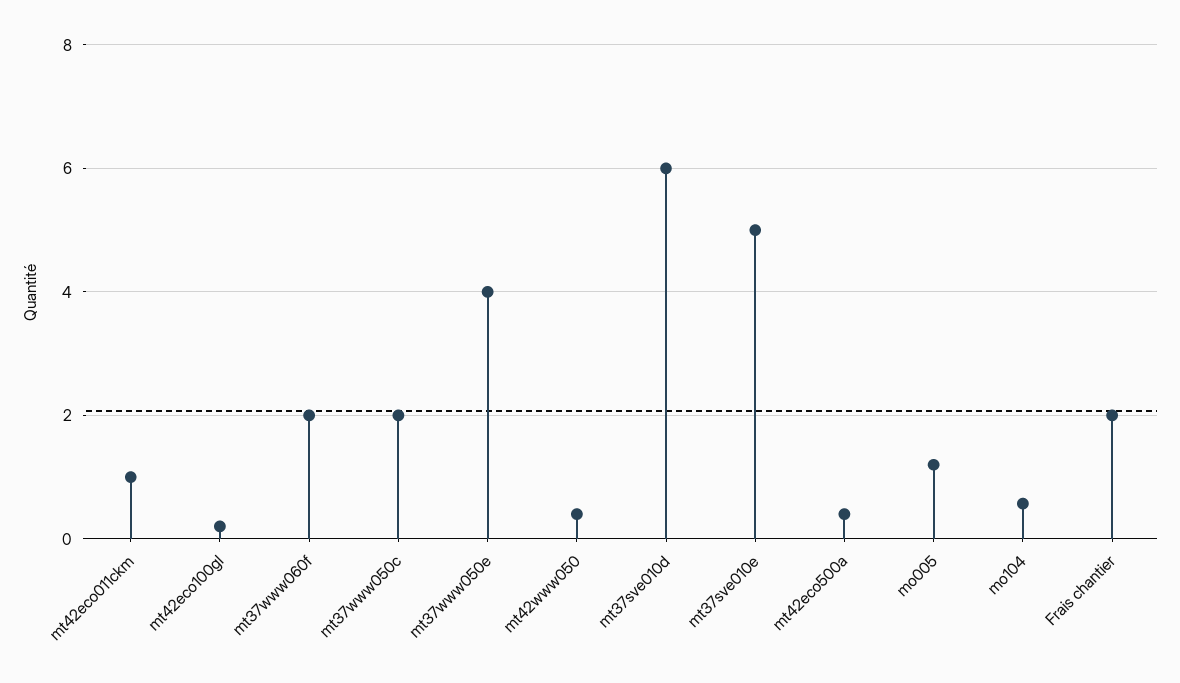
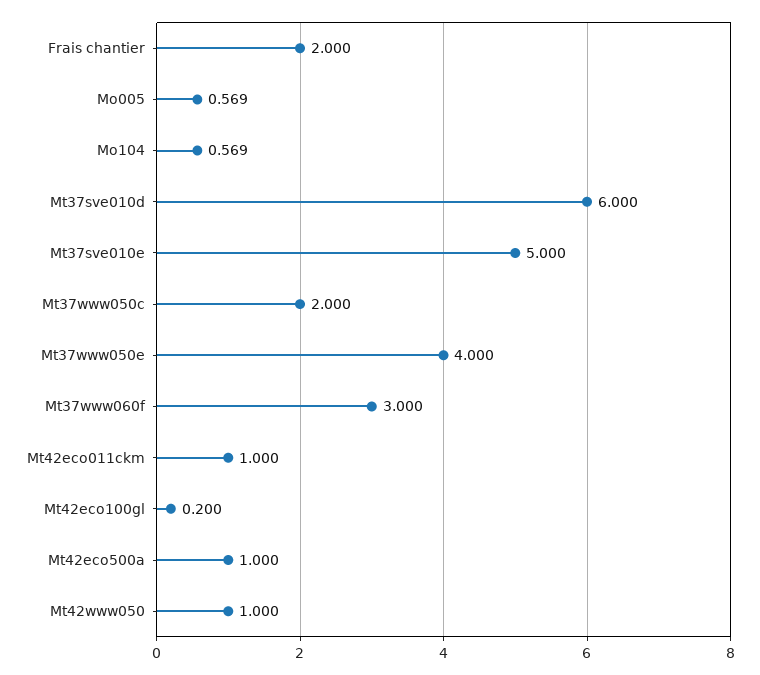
mt37www060f: 2 -> 3
mt42www050: 0.4 -> 1
mt42eco500a: 0.4 -> 1
mo005: 1.2 -> 0.569

